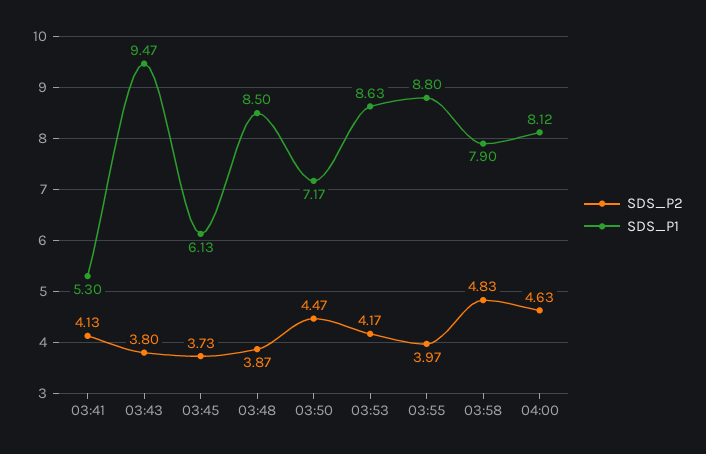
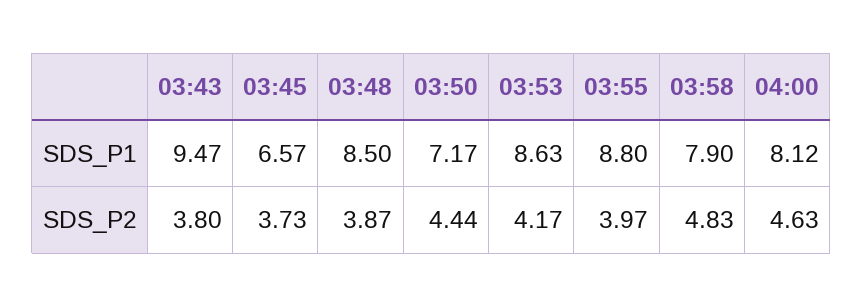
SDS_P2, 03:41: 4.13 -> none
SDS_P1, 03:41: 5.3 -> none
SDS_P1, 03:45: 6.13 -> 6.57
SDS_P2, 03:50: 4.47 -> 4.44

